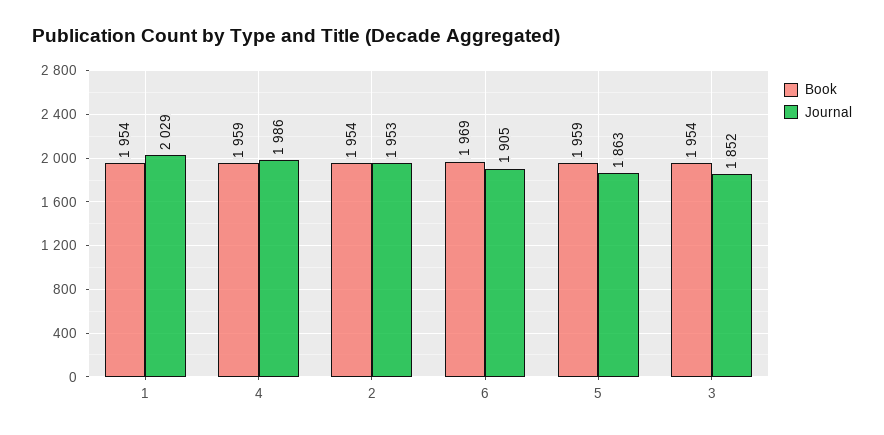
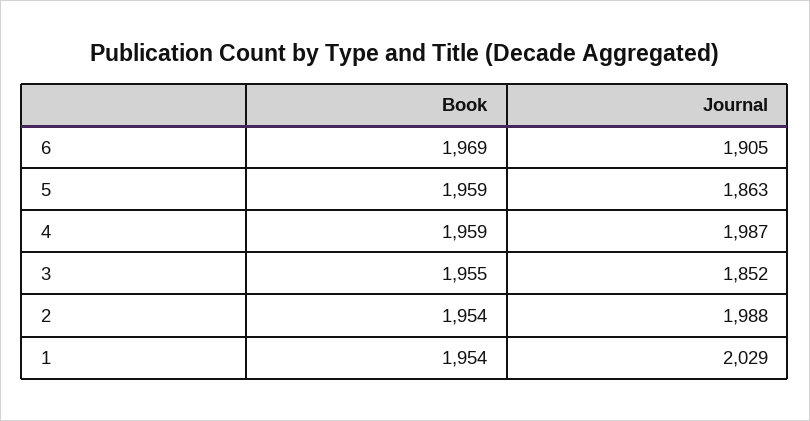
Journal, 4: 1986 -> 1987
Journal, 2: 1953 -> 1988
Book, 3: 1954 -> 1955

